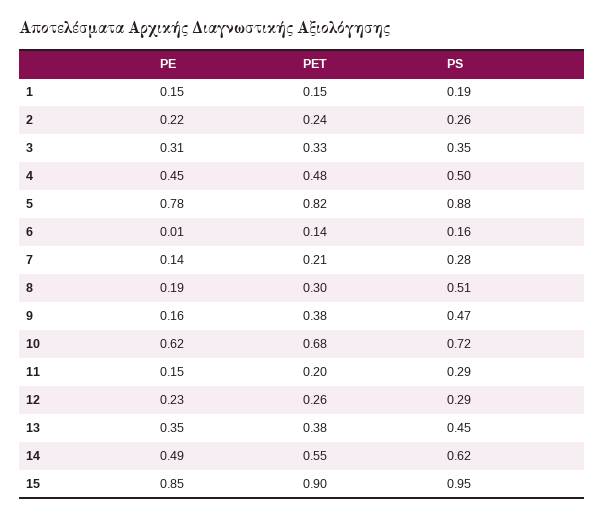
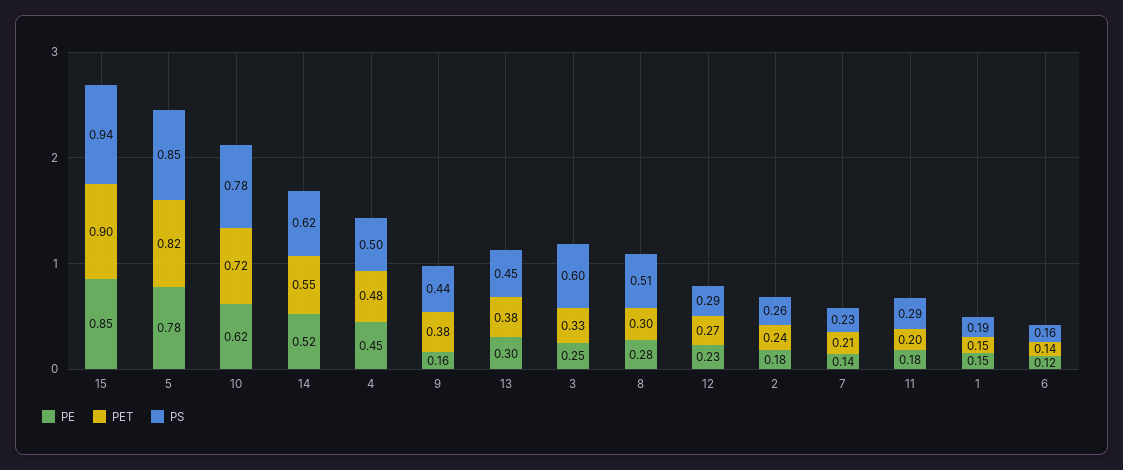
PE, 2: 0.22 -> 0.18
PE, 3: 0.31 -> 0.25
PS, 3: 0.35 -> 0.6
PS, 5: 0.88 -> 0.85
PE, 6: 0.01 -> 0.12
PS, 7: 0.28 -> 0.23
PE, 8: 0.19 -> 0.28
PS, 9: 0.47 -> 0.44
PET, 10: 0.68 -> 0.72
PS, 10: 0.72 -> 0.78
PE, 11: 0.15 -> 0.18
PET, 12: 0.26 -> 0.27
PE, 13: 0.35 -> 0.3
PE, 14: 0.49 -> 0.52
PS, 15: 0.95 -> 0.94

